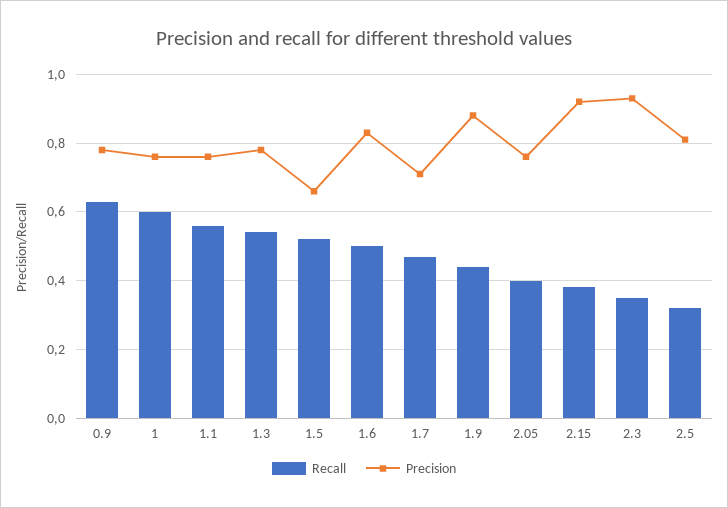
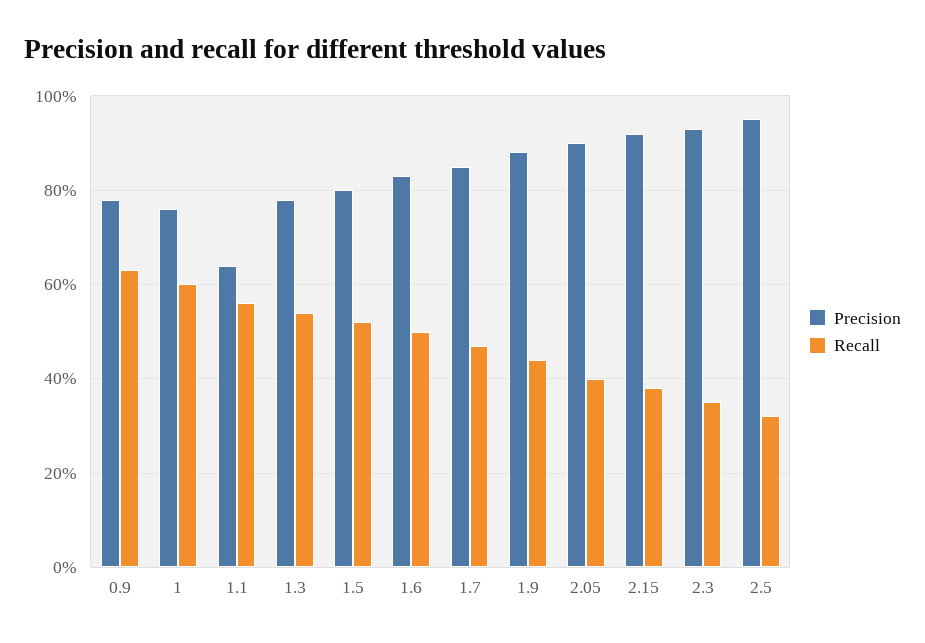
Precision, 1.1: 0.75 -> 0.65
Precision, 1.5: 0.65 -> 0.8
Precision, 1.7: 0.7 -> 0.85
Precision, 2.05: 0.75 -> 0.9
Precision, 2.5: 0.8 -> 0.95

